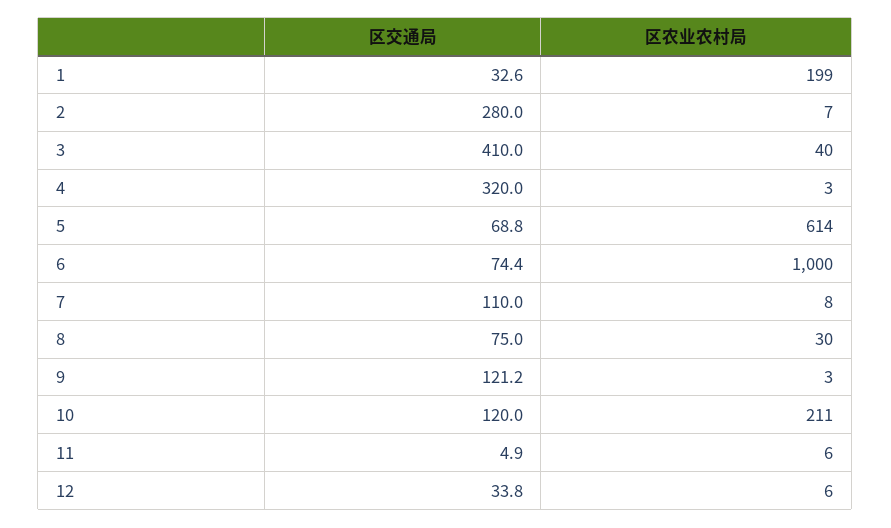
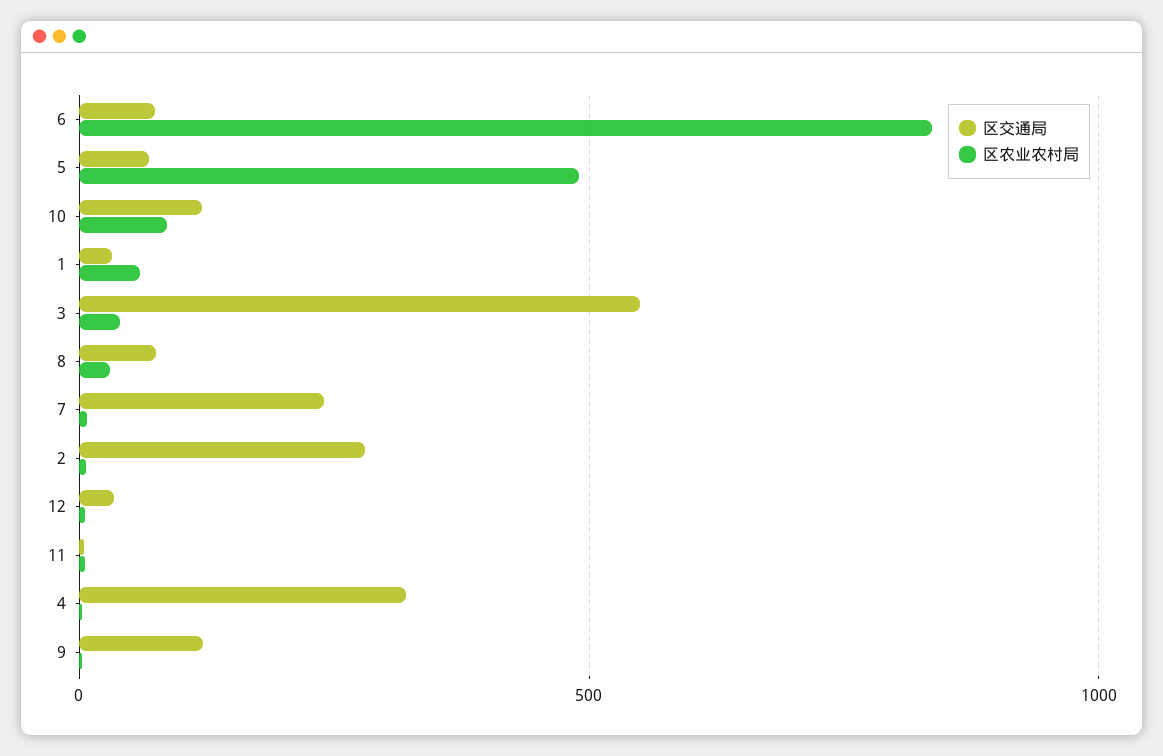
区农业农村局, 1: 199 -> 50
区交通局, 3: 410 -> 550
区农业农村局, 5: 614 -> 500
区农业农村局, 6: 1000 -> 850
区交通局, 7: 110 -> 250
区农业农村局, 10: 211 -> 100

